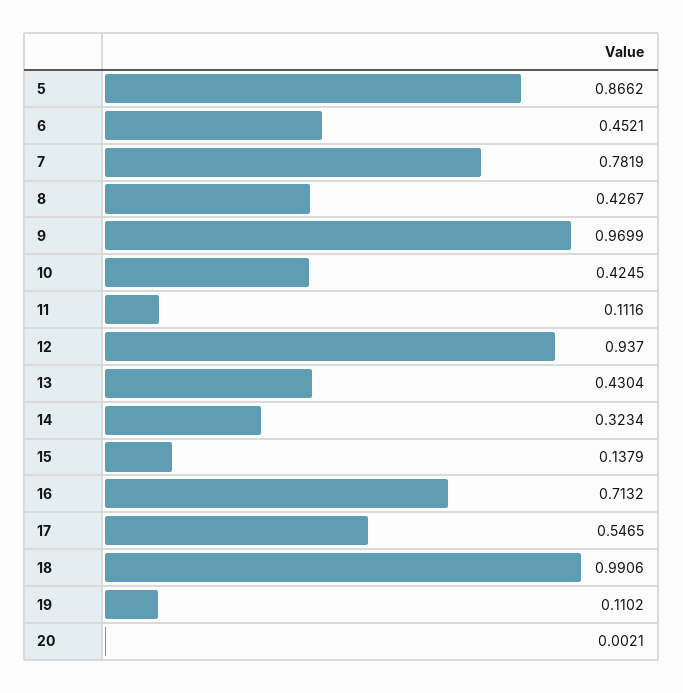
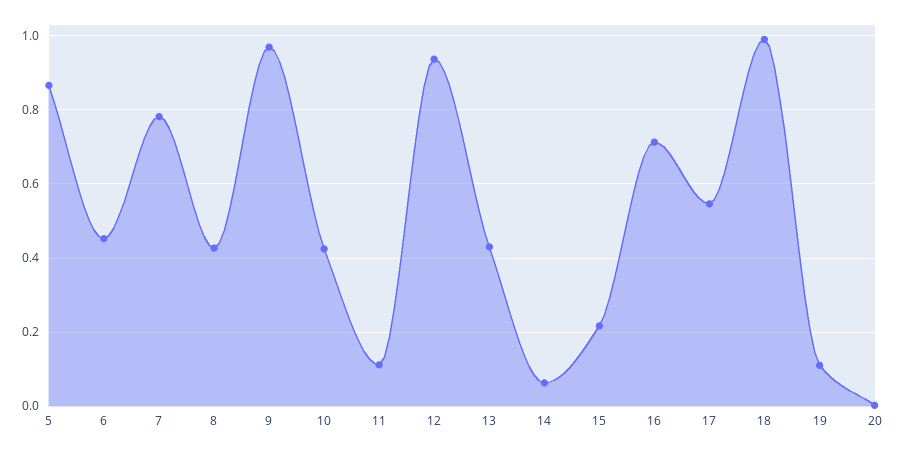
14: 0.3234 -> 0.06
15: 0.1379 -> 0.22

